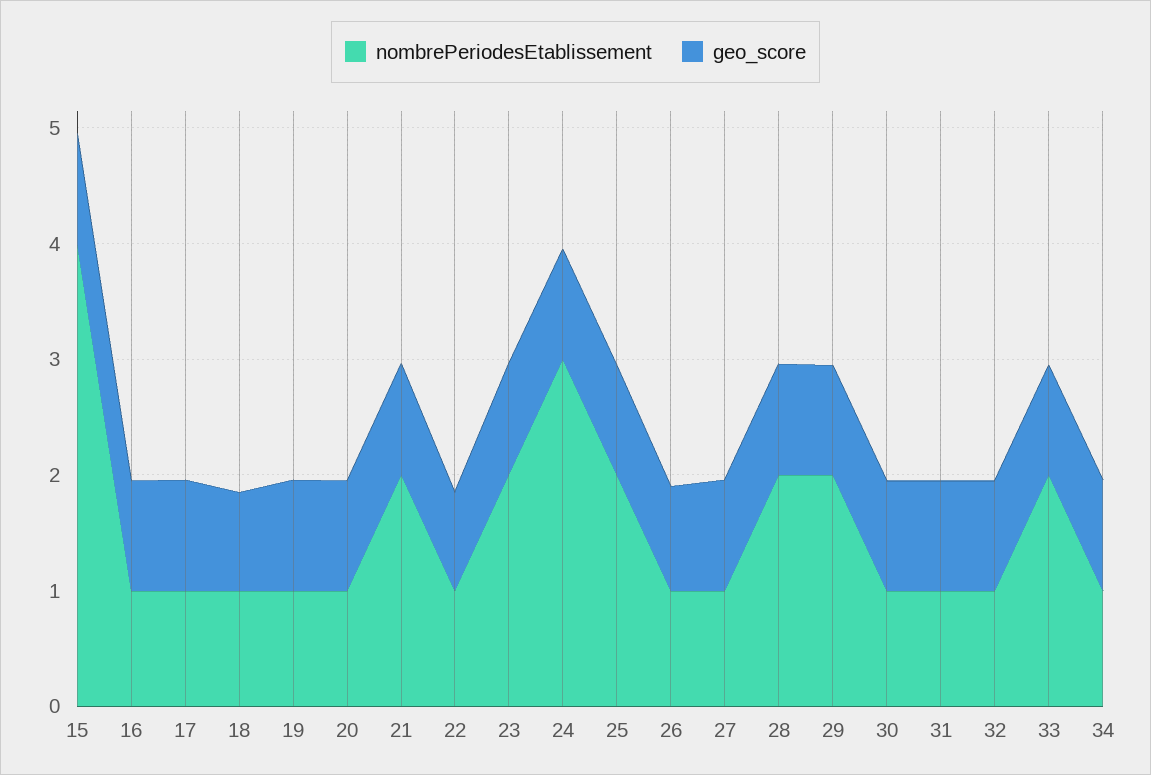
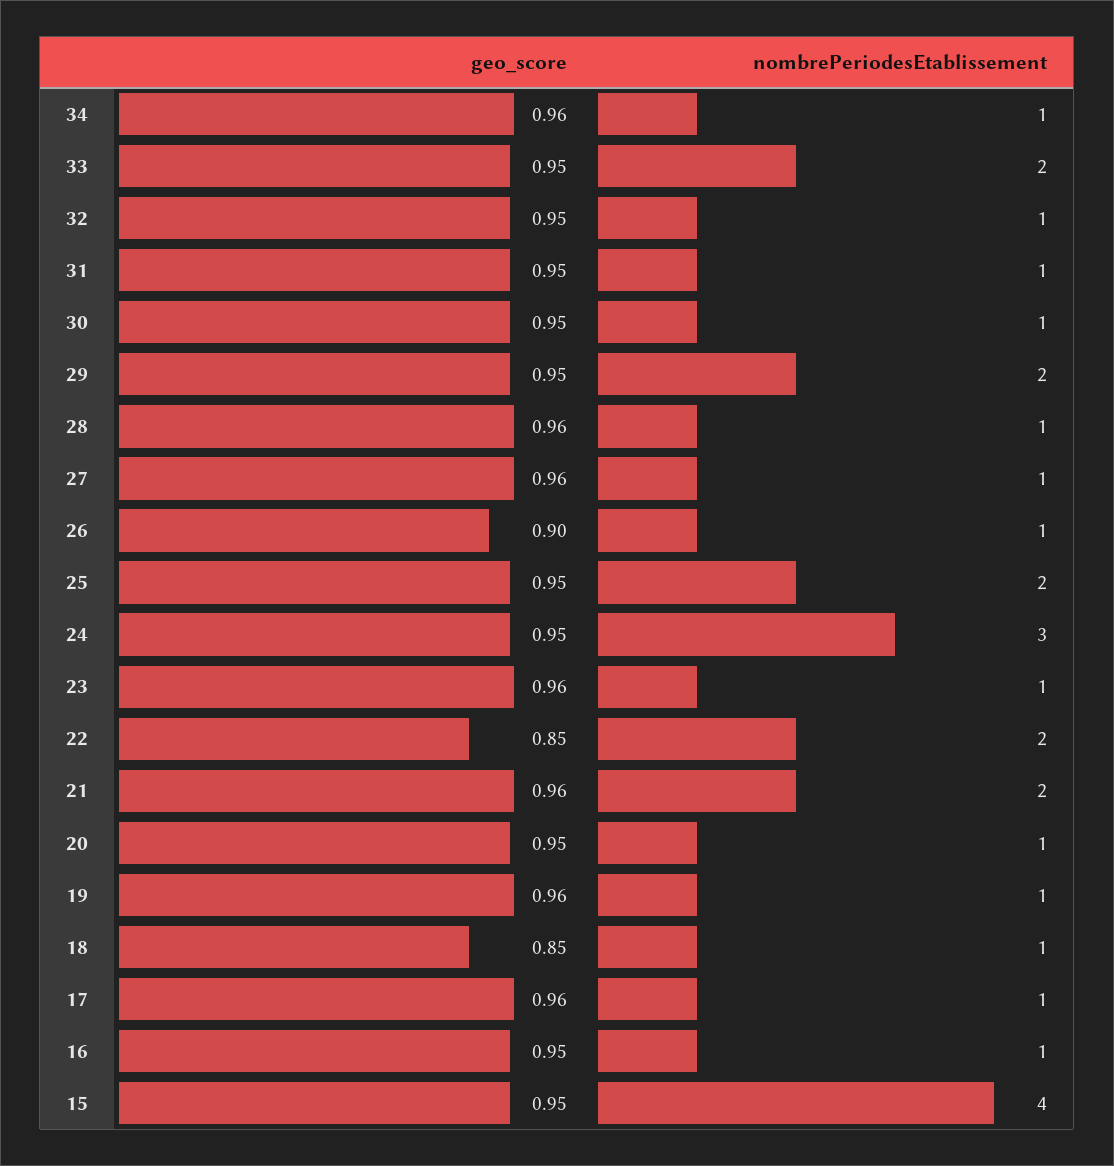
nombrePeriodesEtablissement, 22: 1 -> 2
nombrePeriodesEtablissement, 23: 2 -> 1
nombrePeriodesEtablissement, 28: 2 -> 1

